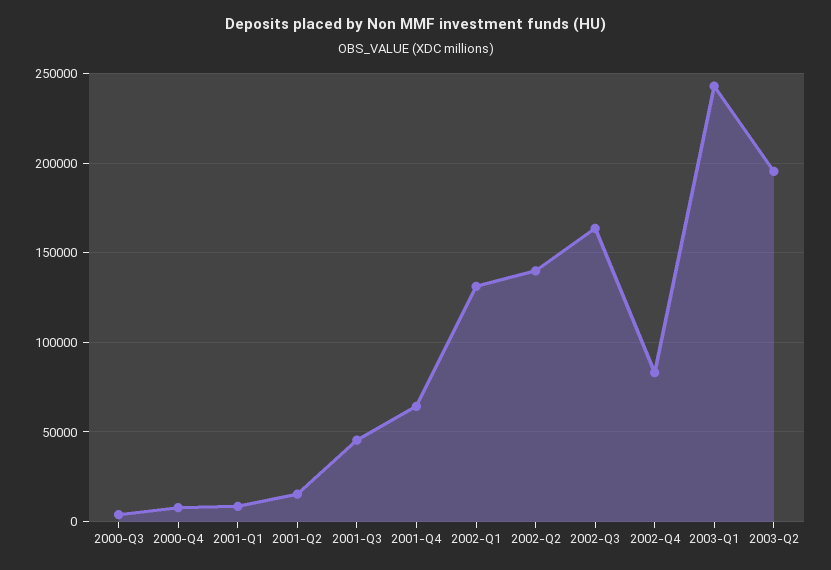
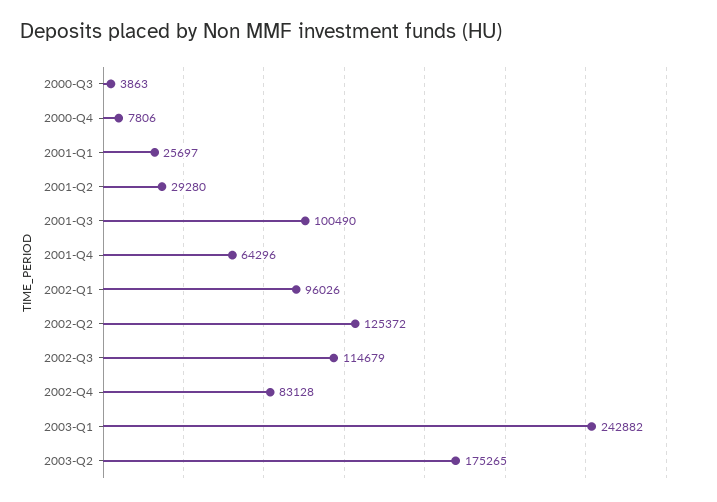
2001-Q1: 10000 -> 25697
2001-Q2: 15000 -> 29280
2001-Q3: 45000 -> 100490
2002-Q1: 130000 -> 96026
2002-Q2: 140000 -> 125372
2002-Q3: 165000 -> 114679
2003-Q2: 195000 -> 175265

